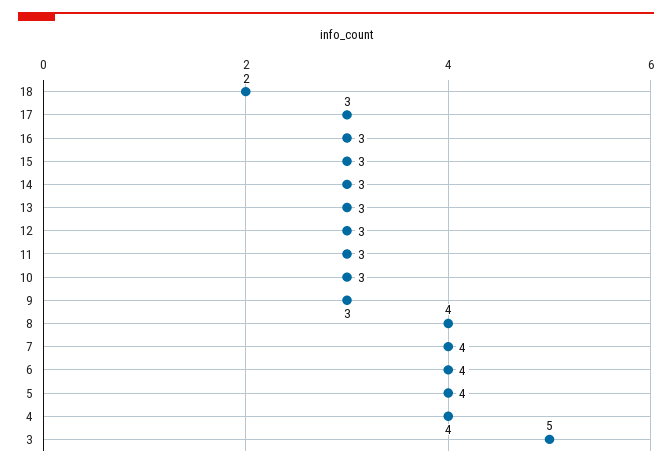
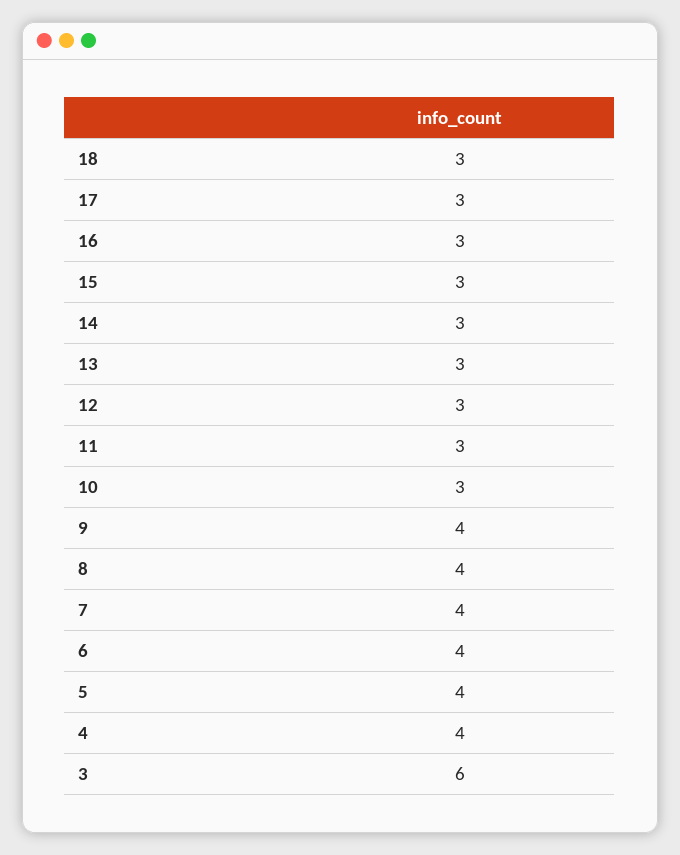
18: 2 -> 3
9: 3 -> 4
3: 5 -> 6

